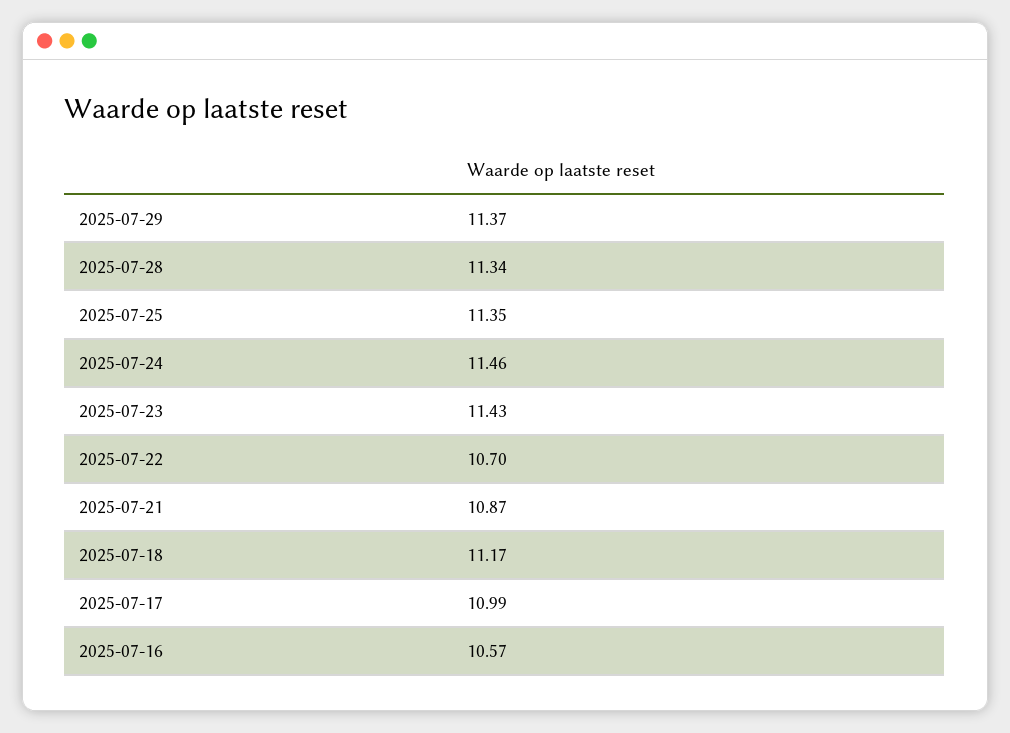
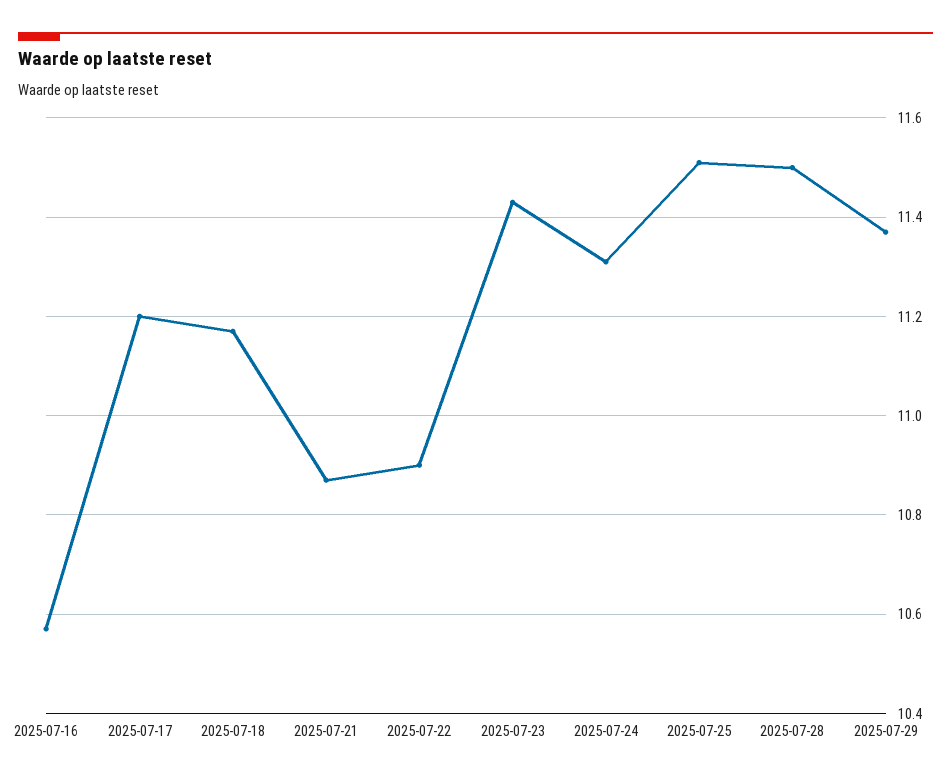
2025-07-28: 11.34 -> 11.5
2025-07-25: 11.35 -> 11.5
2025-07-24: 11.46 -> 11.3
2025-07-22: 10.7 -> 10.9
2025-07-17: 10.99 -> 11.2

